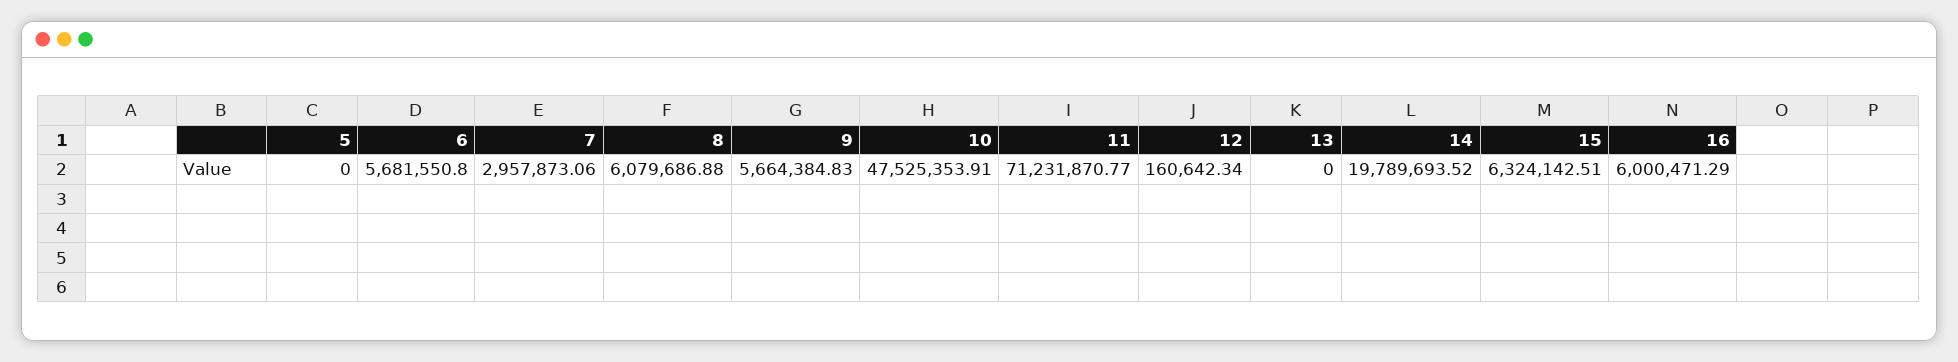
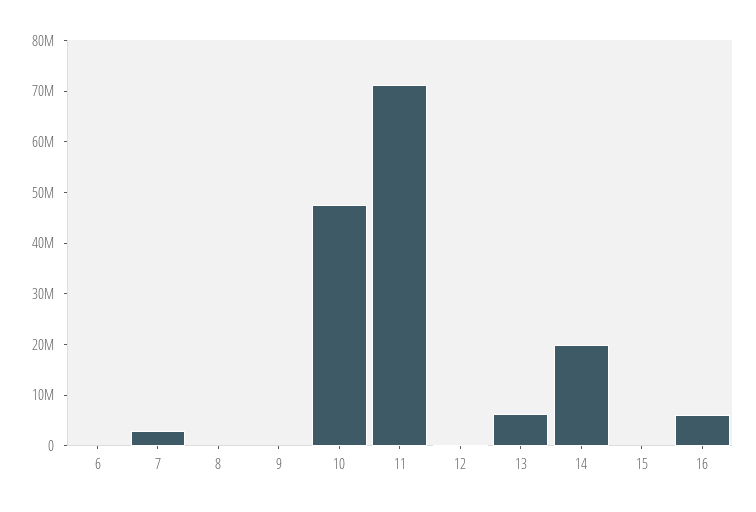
5: 0 -> none
6: 5681550.8 -> 0
8: 6079686.88 -> 0
9: 5664384.83 -> 0
13: 0 -> 6000000
15: 6324142.51 -> 0

